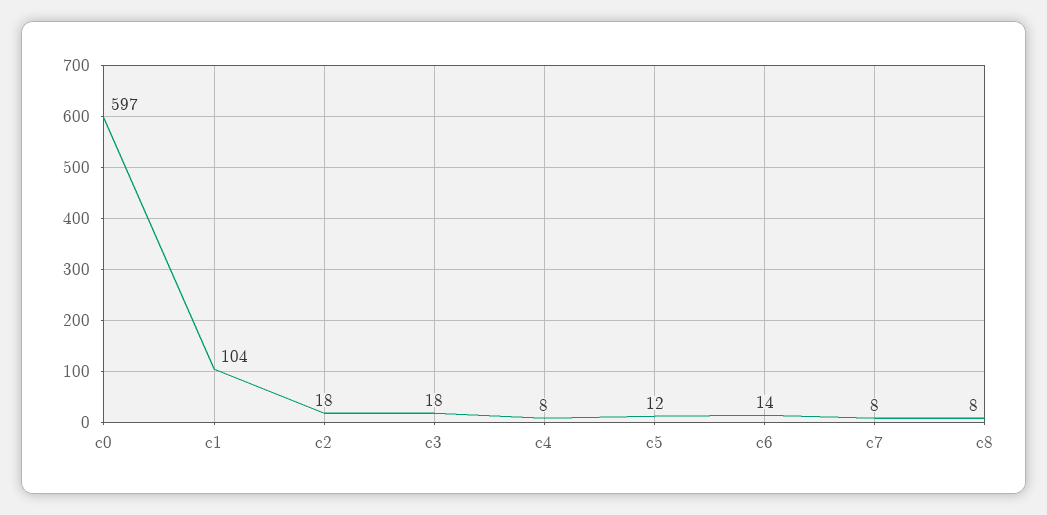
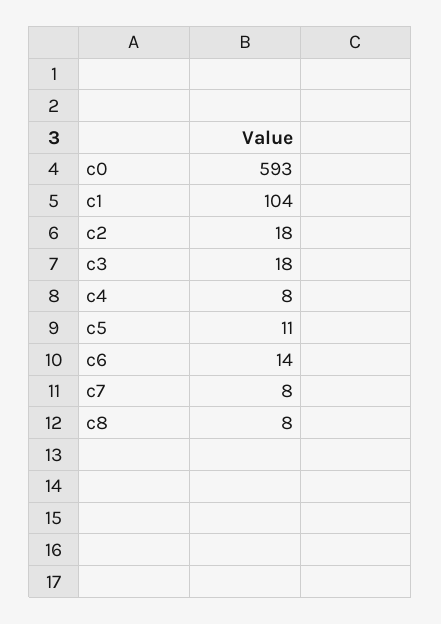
c0: 597 -> 593
c5: 12 -> 11

